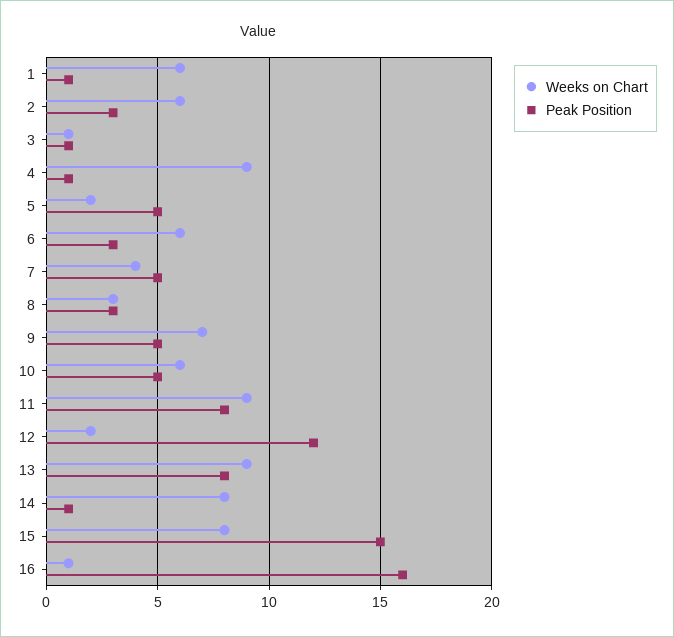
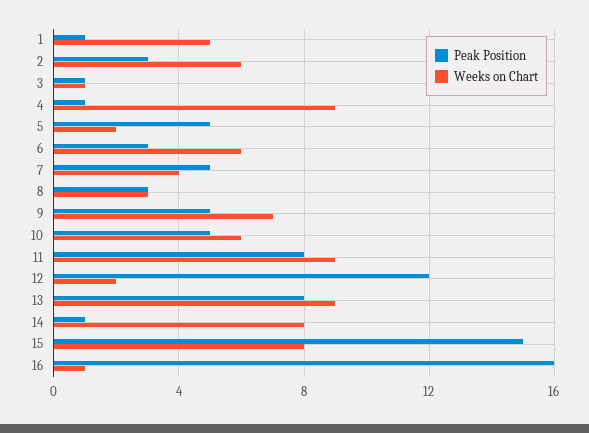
Weeks on Chart, 1: 6 -> 5

